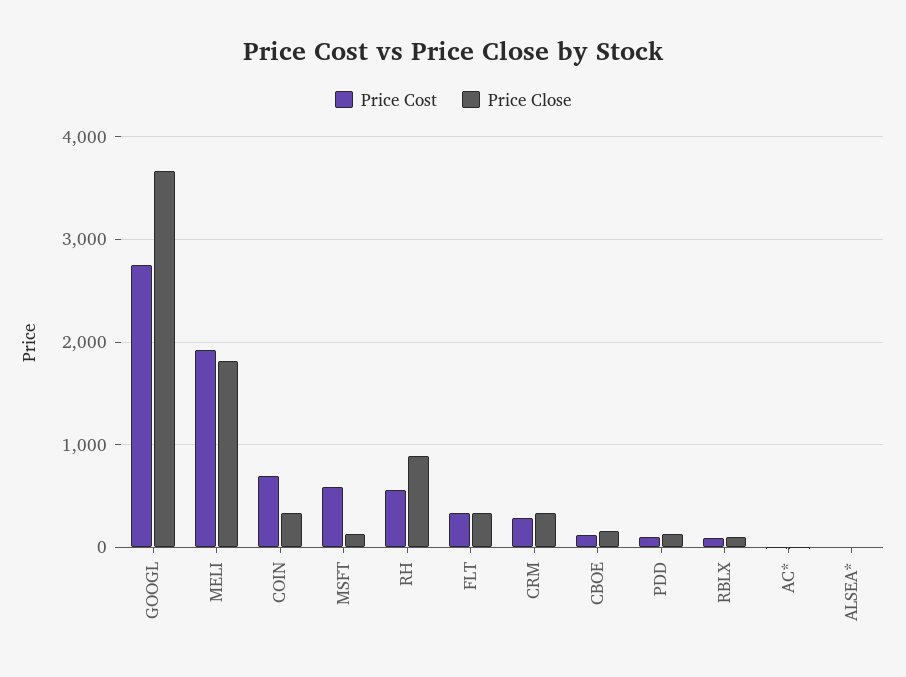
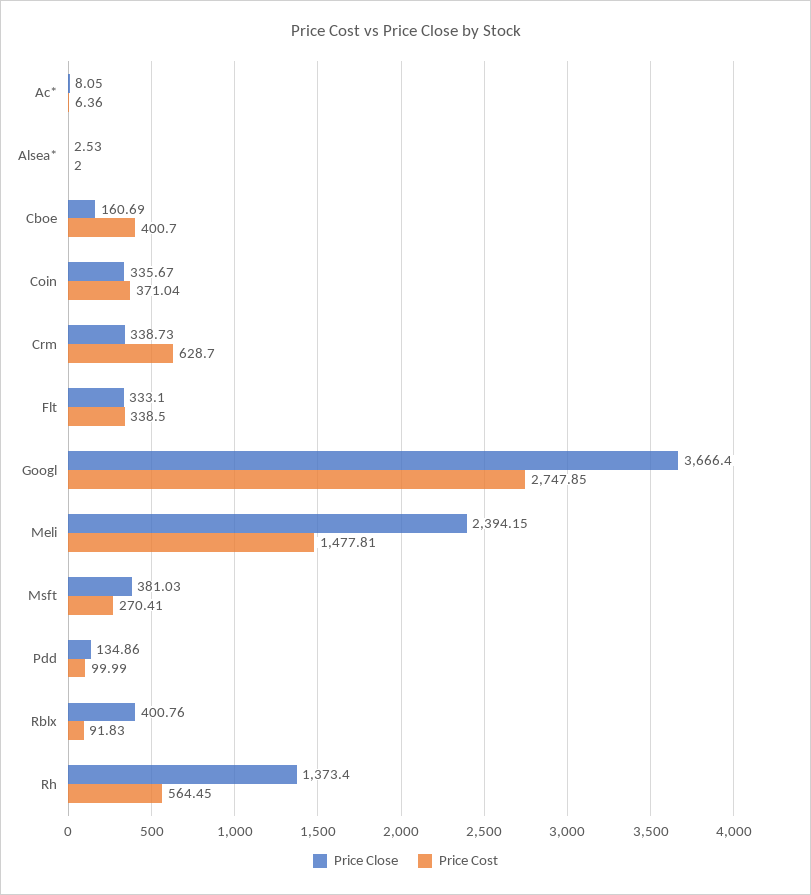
Price Cost, MELI: 1900 -> 1477.81
Price Close, MELI: 1800 -> 2394.15
Price Cost, COIN: 700 -> 371.04
Price Cost, MSFT: 600 -> 270.41
Price Close, MSFT: 100 -> 381.03
Price Close, RH: 900 -> 1373.4
Price Cost, CRM: 300 -> 628.7
Price Cost, CBOE: 100 -> 400.7
Price Close, RBLX: 100 -> 400.76

